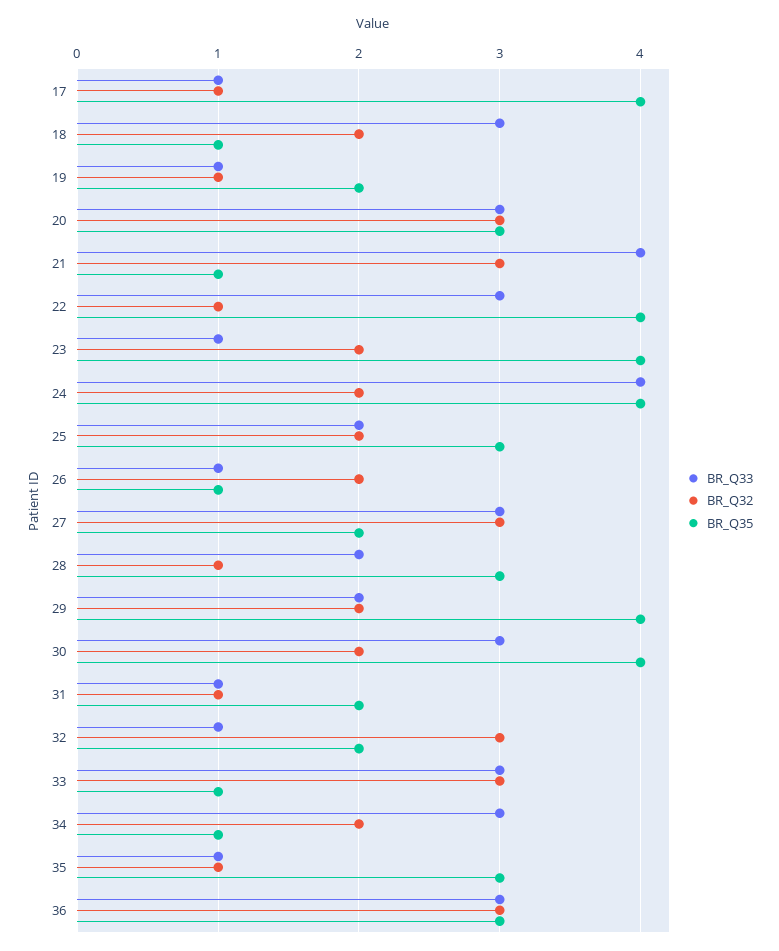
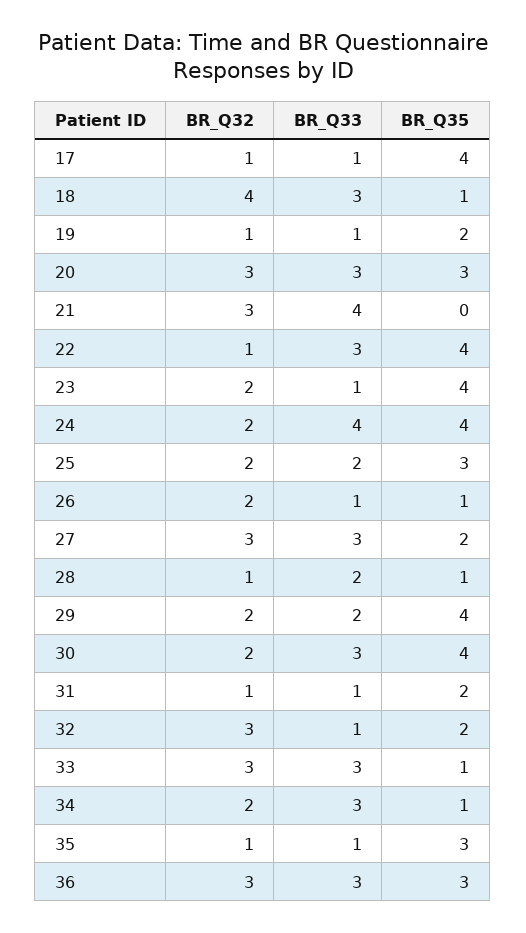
BR_Q32, 18: 2 -> 4
BR_Q35, 21: 1 -> 0
BR_Q35, 28: 3 -> 1

